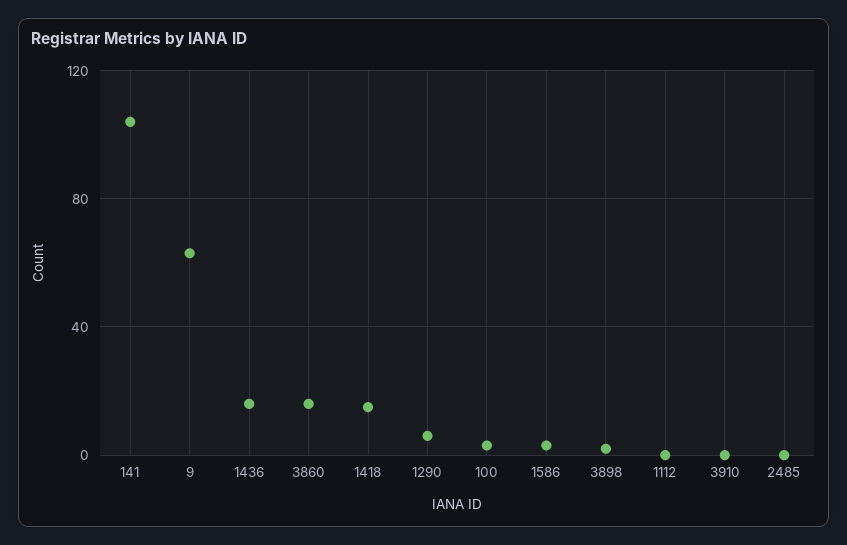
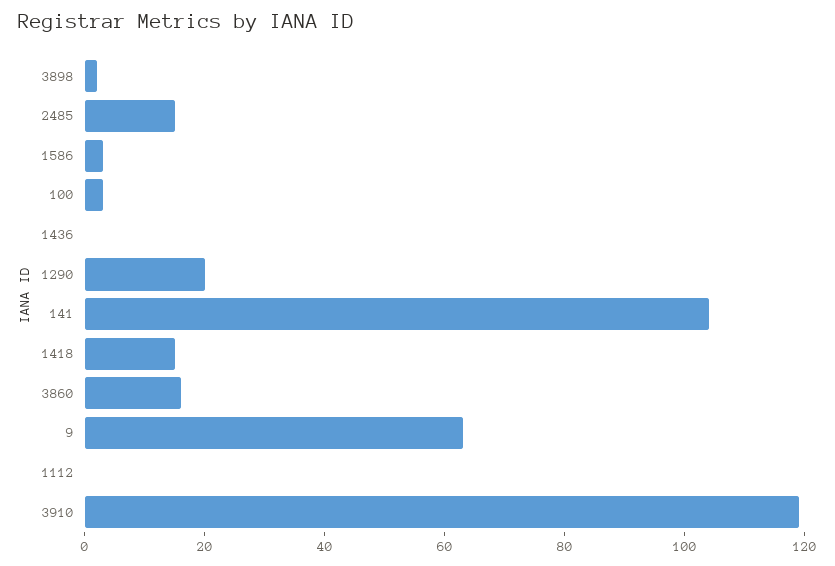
1436: 15 -> 0
1290: 5 -> 20
3910: 0 -> 120
2485: 0 -> 15

